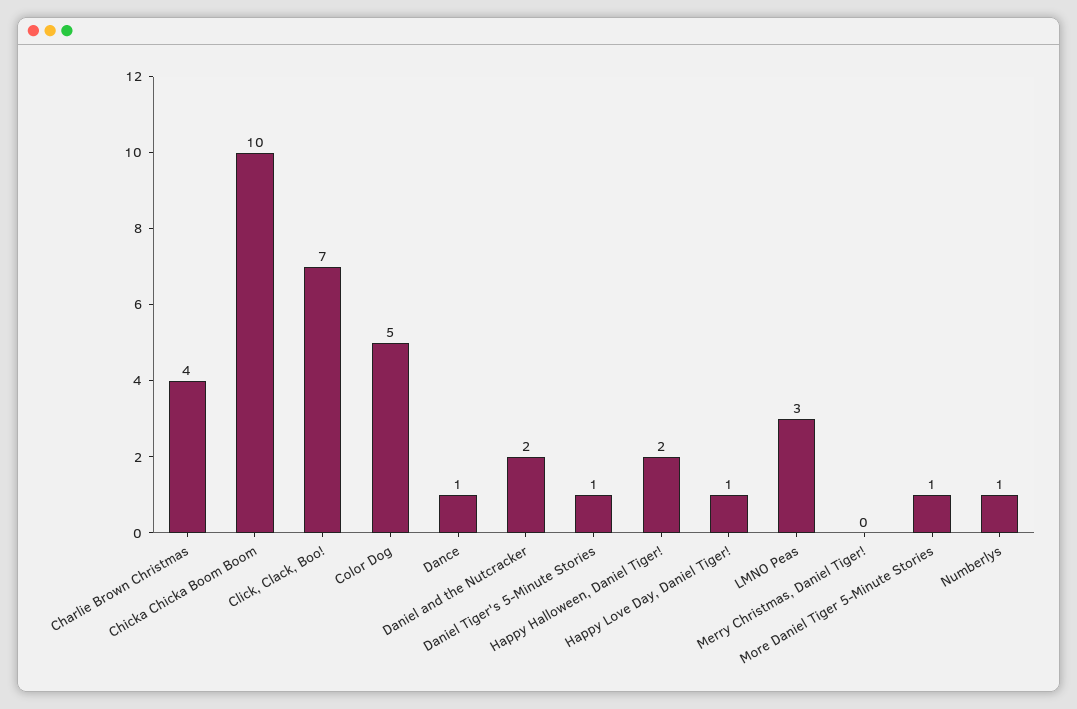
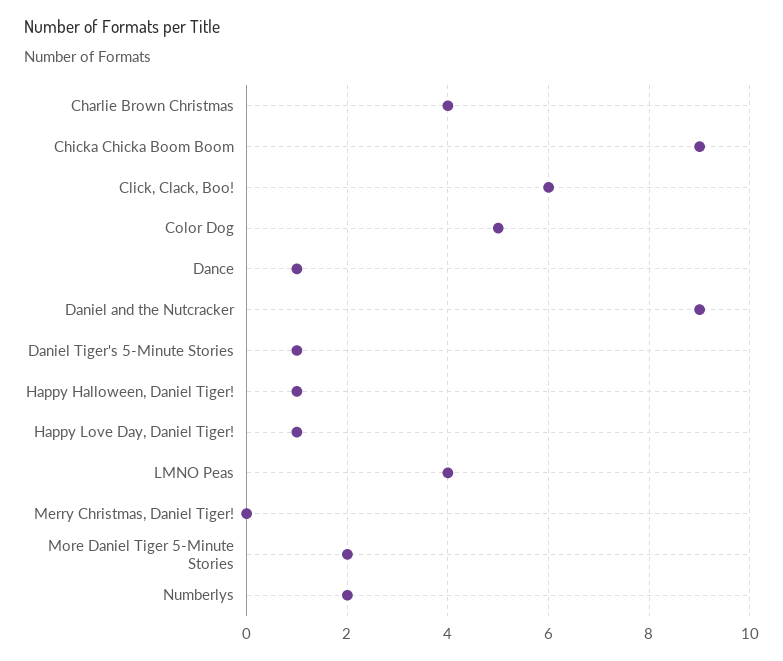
Chicka Chicka Boom Boom: 10 -> 9
Click, Clack, Boo!: 7 -> 6
Daniel and the Nutcracker: 2 -> 9
Happy Halloween, Daniel Tiger!: 2 -> 1
LMNO Peas: 3 -> 4
More Daniel Tiger 5-Minute Stories: 1 -> 2
Numberlys: 1 -> 2

